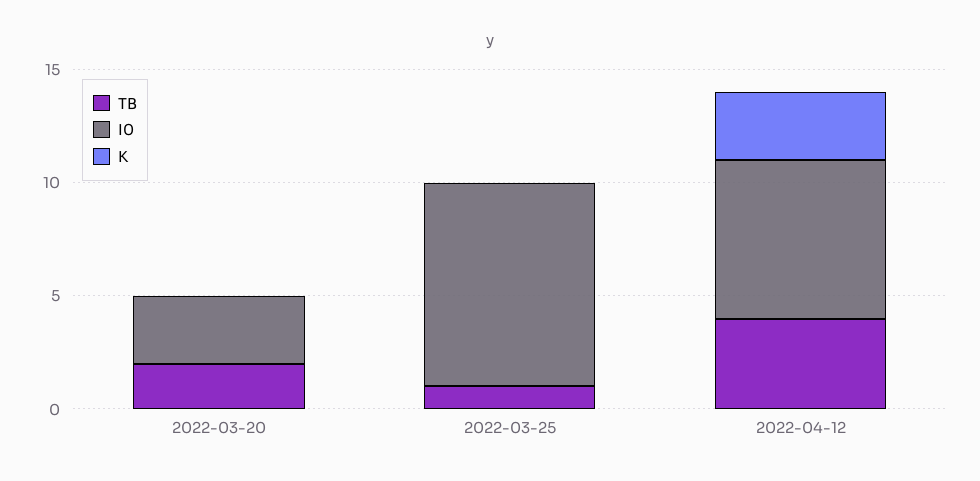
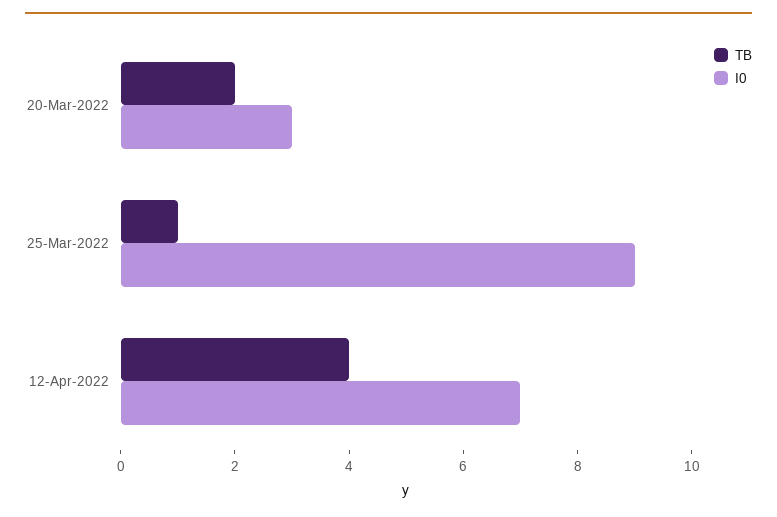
K, 2022-03-20: 0 -> none
K, 2022-03-25: 0 -> none
K, 2022-04-12: 3 -> none

